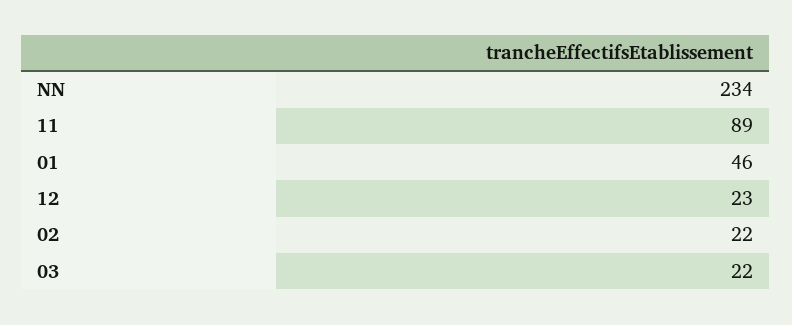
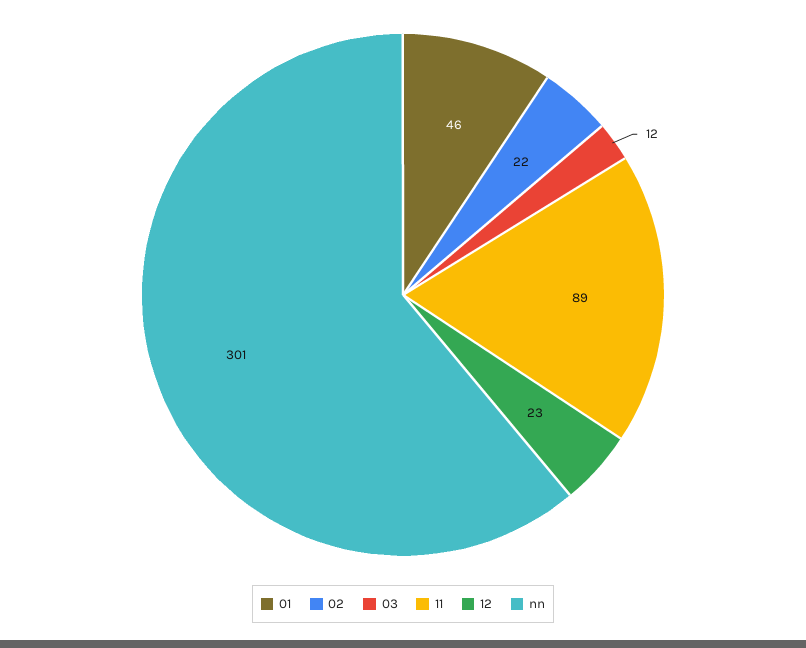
NN: 234 -> 301
03: 22 -> 12

